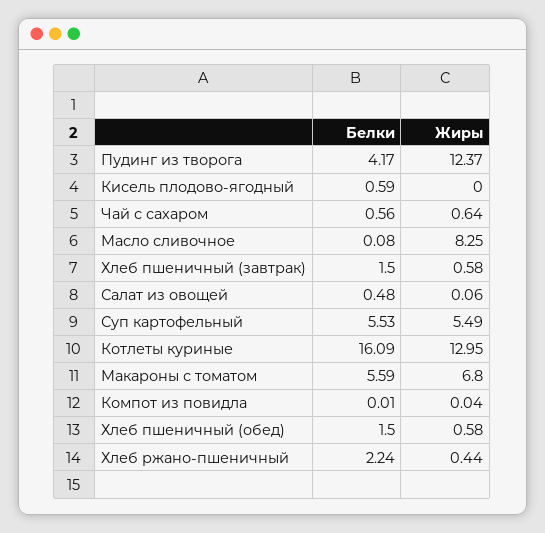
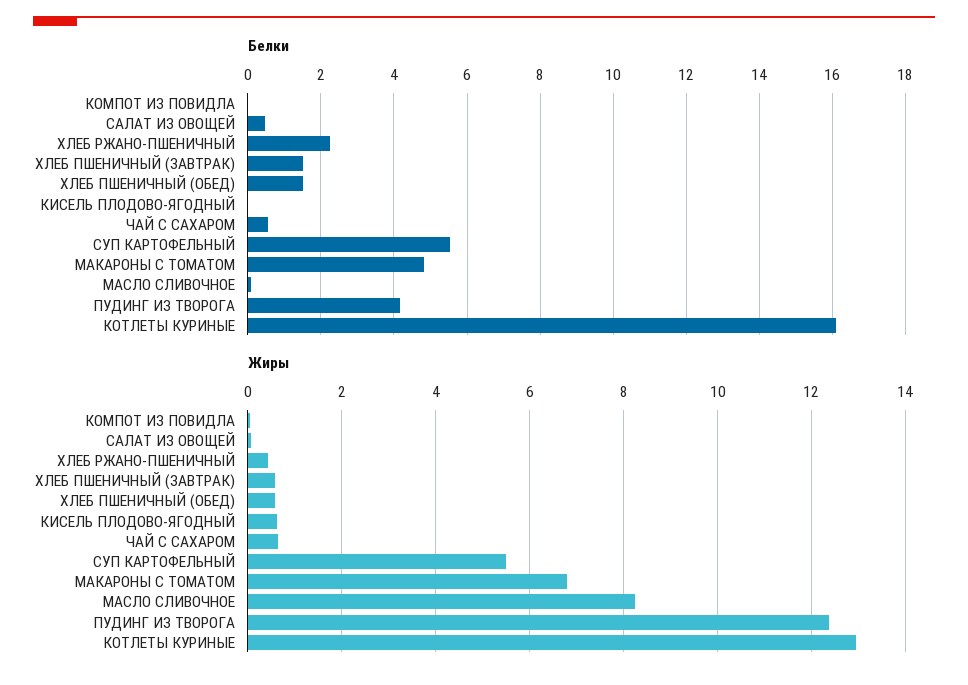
Белки, Кисель плодово-ягодный: 0.59 -> 0
Жиры, Кисель плодово-ягодный: 0 -> 0.6
Белки, Макароны с томатом: 5.59 -> 4.8

